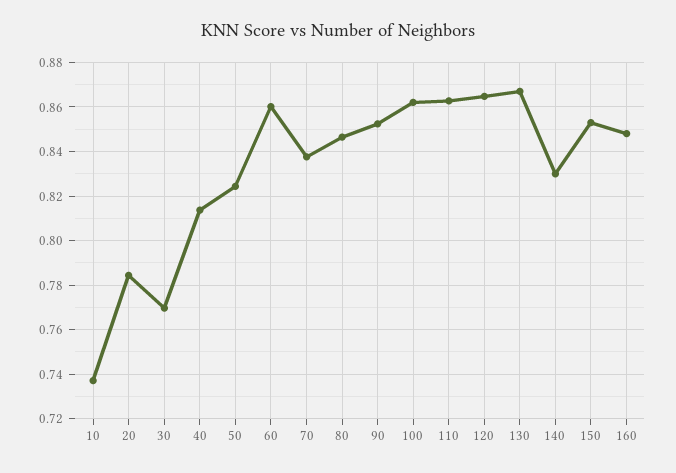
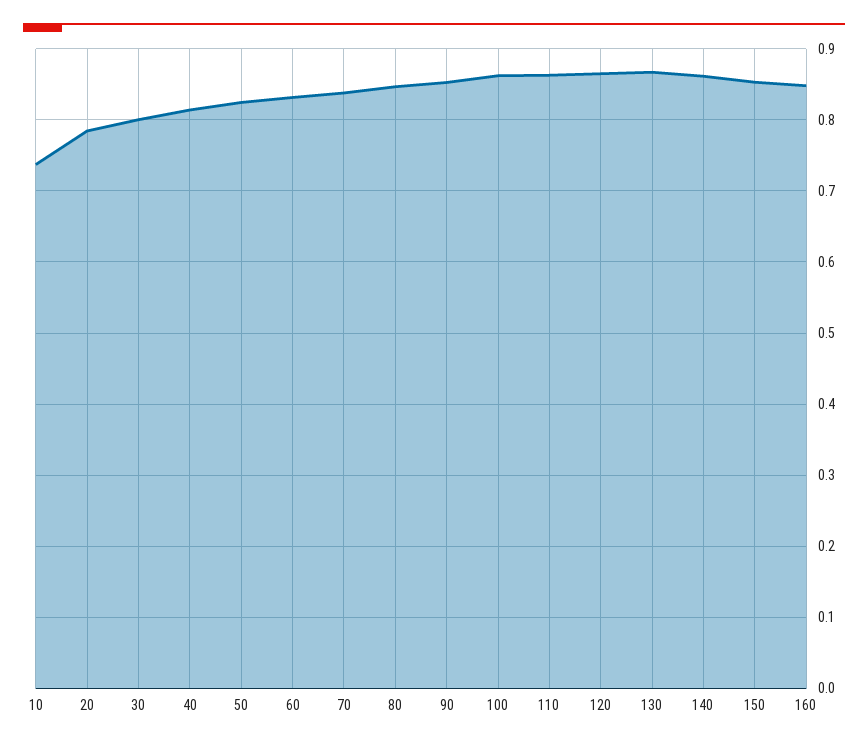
30: 0.77 -> 0.8
60: 0.86 -> 0.83
140: 0.83 -> 0.86

